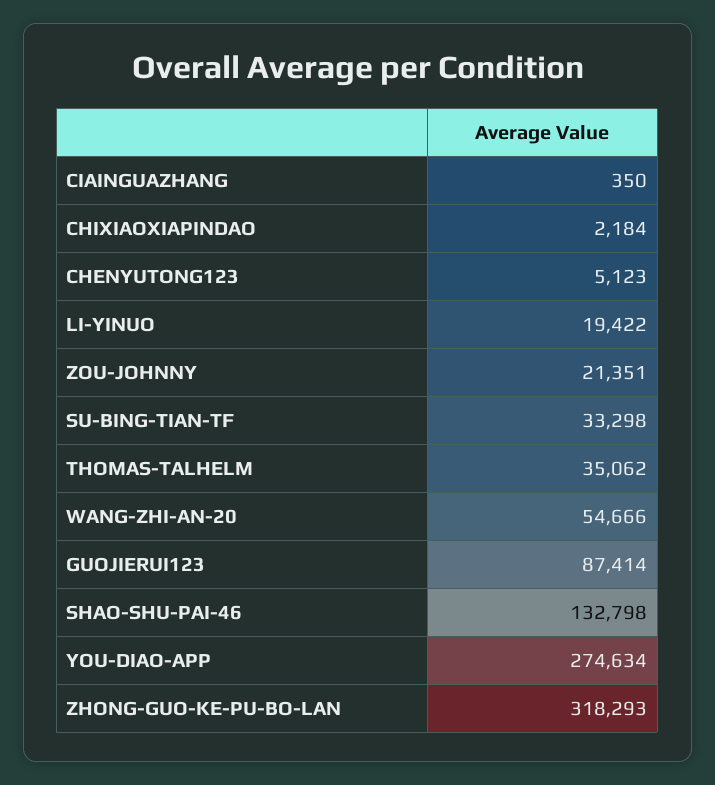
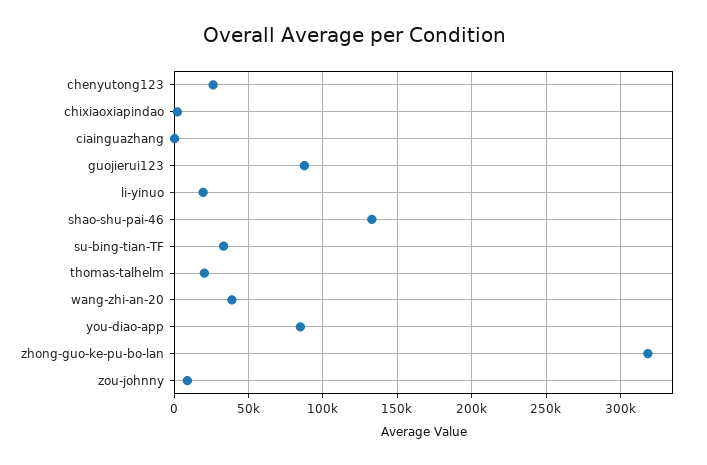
CHENYUTONG123: 5123 -> 25000
ZOU-JOHNNY: 21351 -> 10000
THOMAS-TALHELM: 35062 -> 20000
WANG-ZHI-AN-20: 54666 -> 40000
YOU-DIAO-APP: 274634 -> 85000

